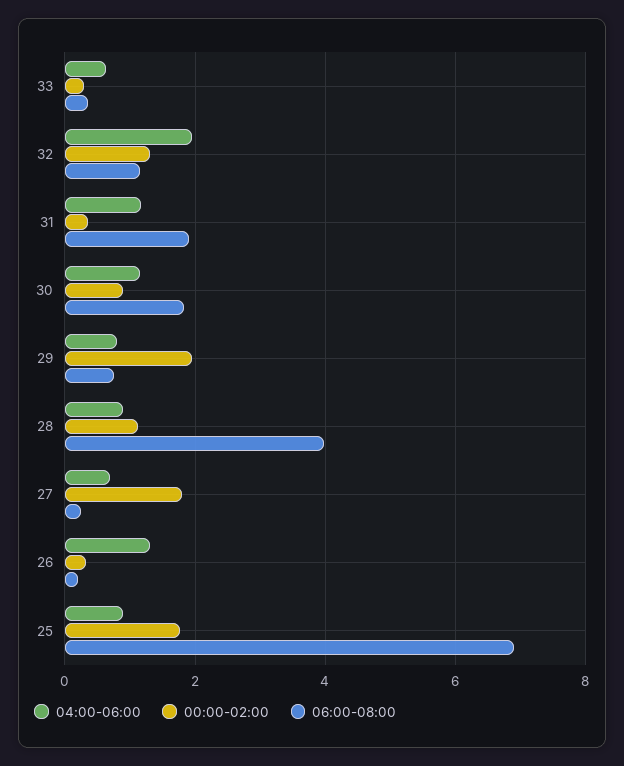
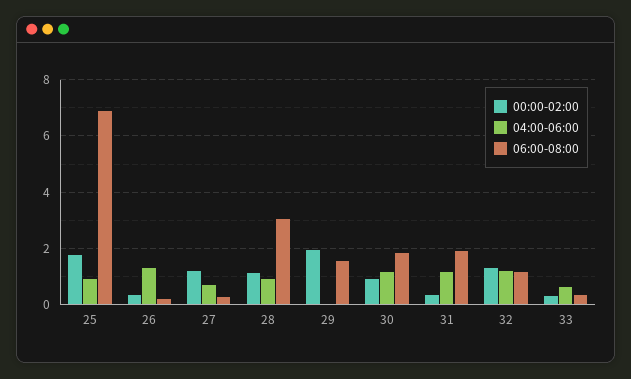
04:00-06:00, 32: 2 -> 1.25
04:00-06:00, 29: 0.8 -> 0
06:00-08:00, 29: 0.8 -> 1.5
06:00-08:00, 28: 4 -> 3
00:00-02:00, 27: 1.8 -> 1.25

